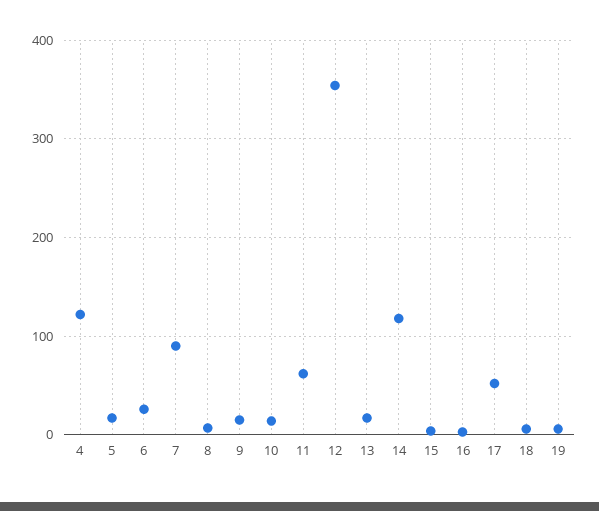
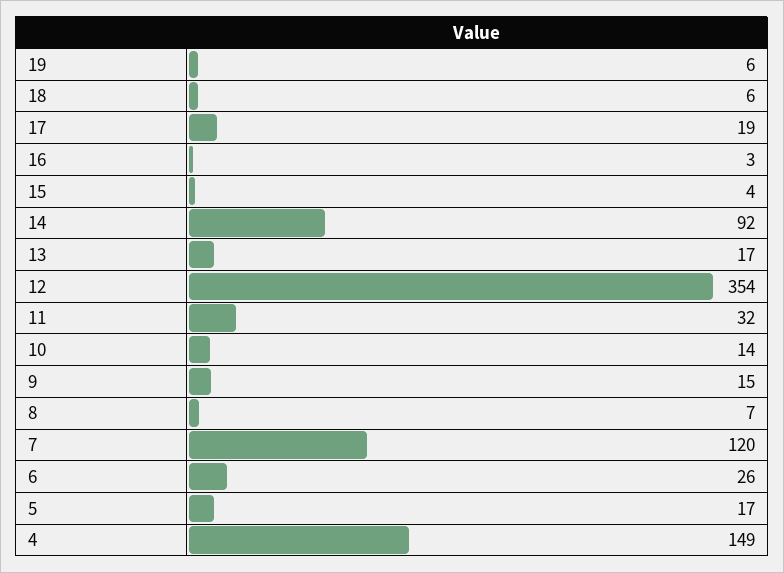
4: 120 -> 149
7: 90 -> 120
11: 60 -> 32
14: 120 -> 92
17: 50 -> 19

